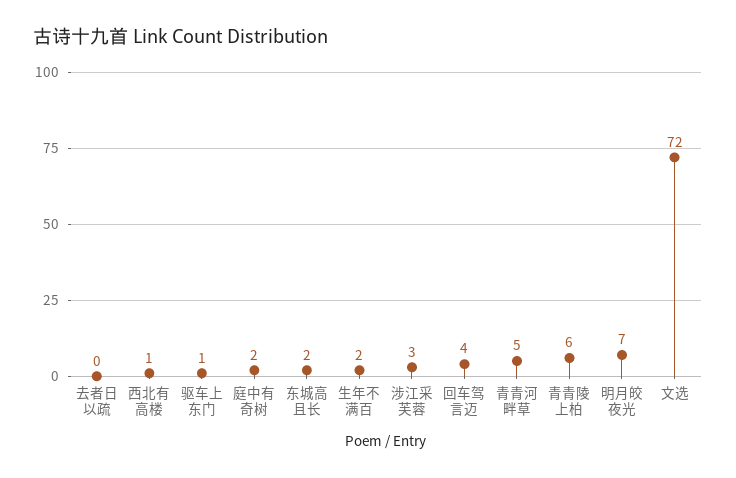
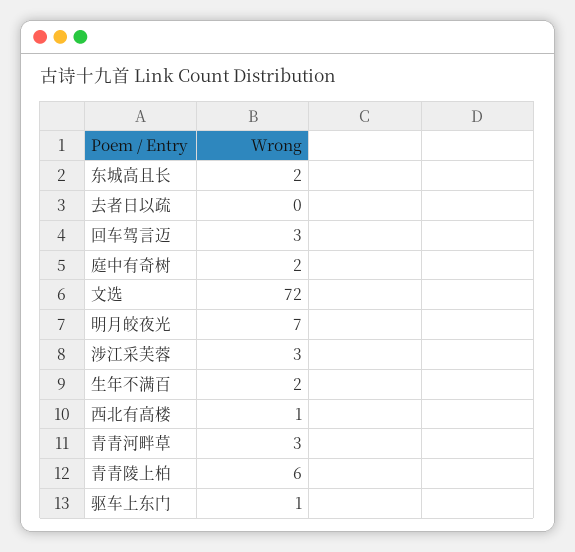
回车驾言迈: 4 -> 3
青青河畔草: 5 -> 3

